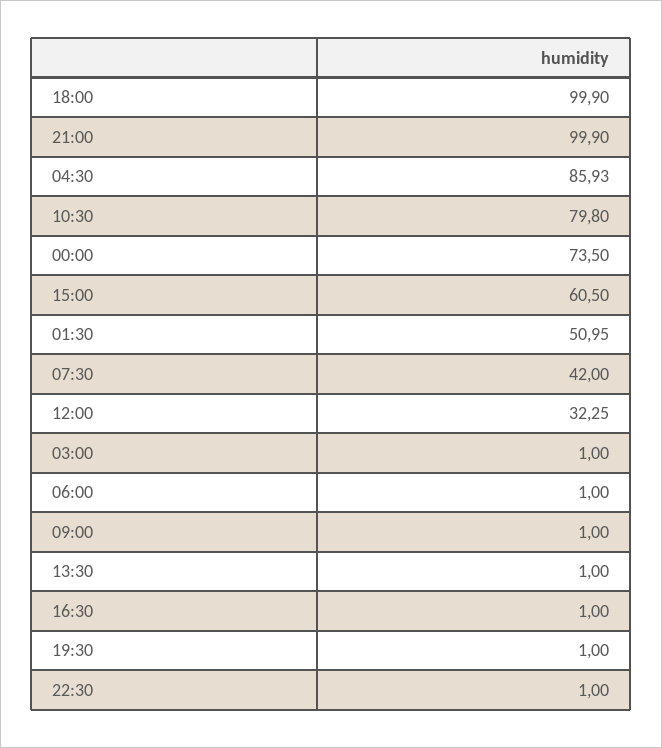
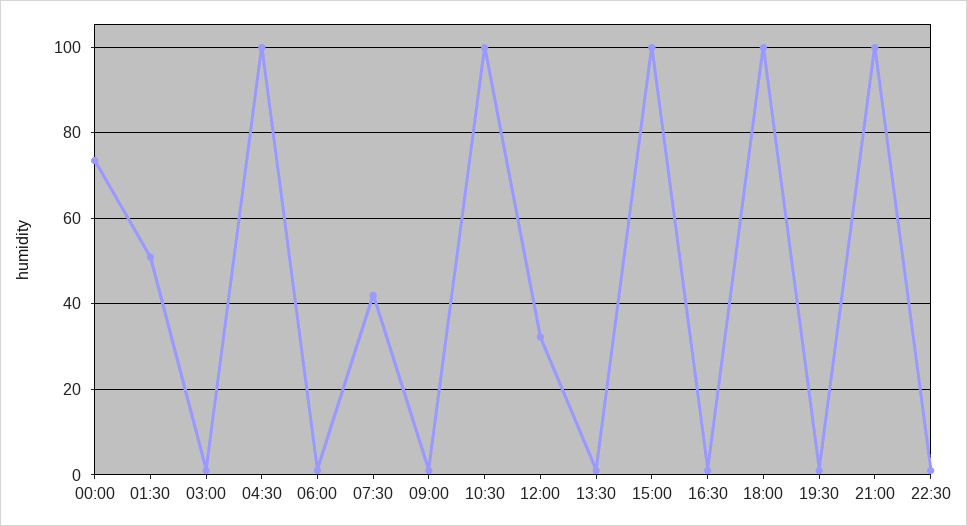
04:30: 85.93 -> 100
10:30: 79.8 -> 100
15:00: 60.5 -> 100

